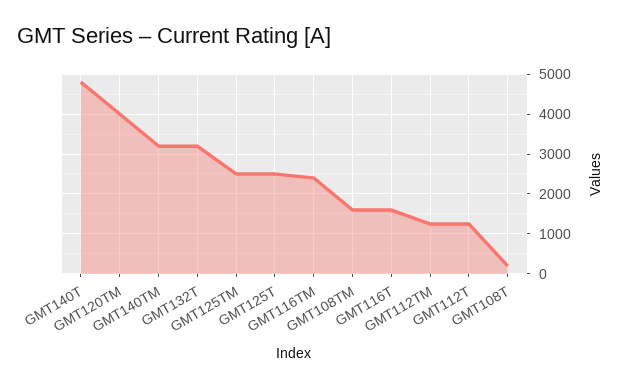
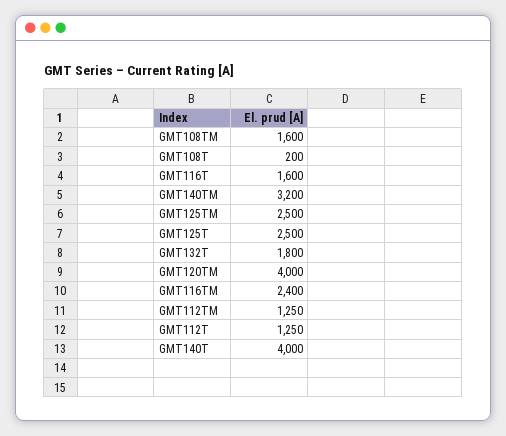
GMT140T: 4800 -> 4000
GMT132T: 3200 -> 1800

